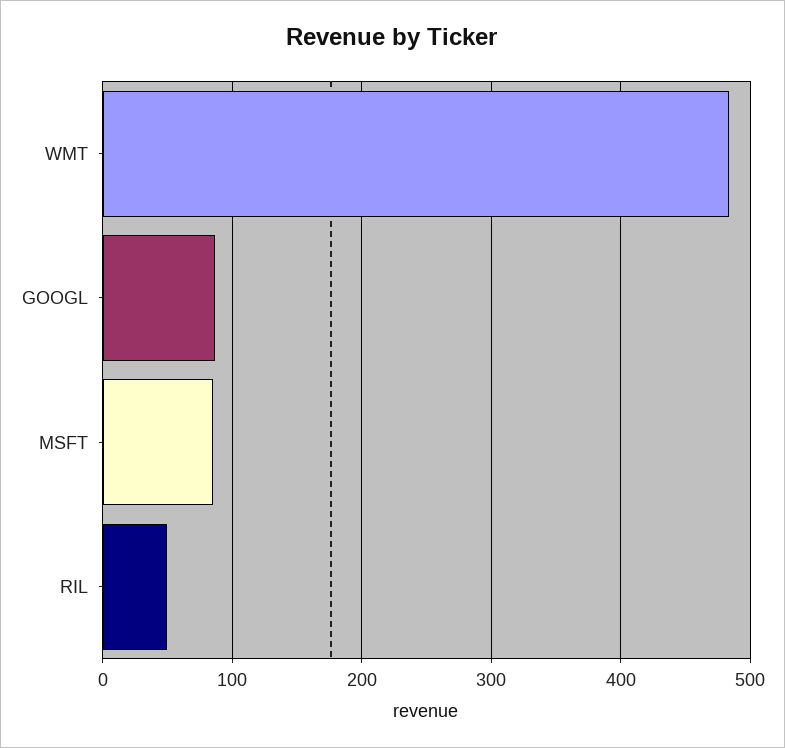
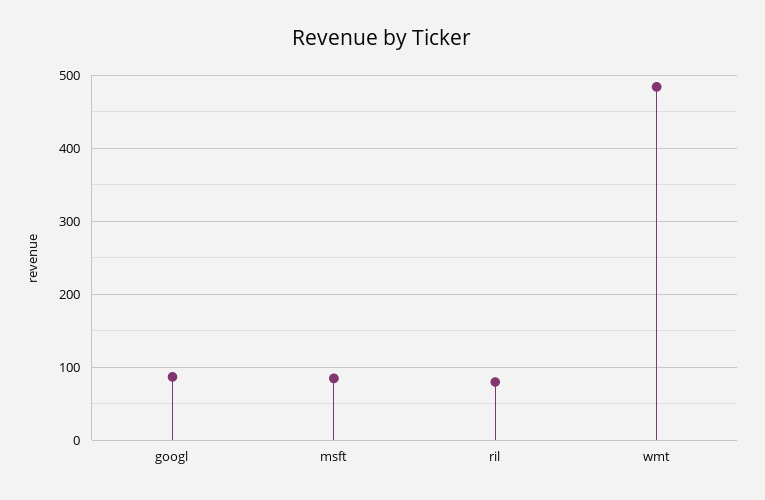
RIL: 50 -> 80

